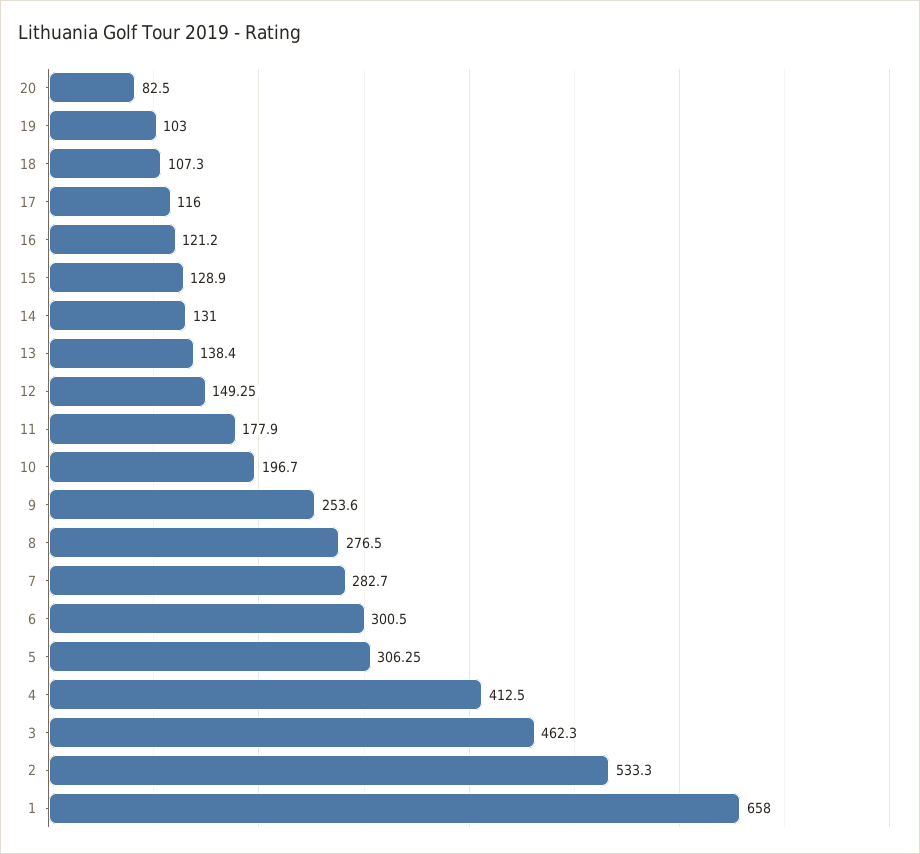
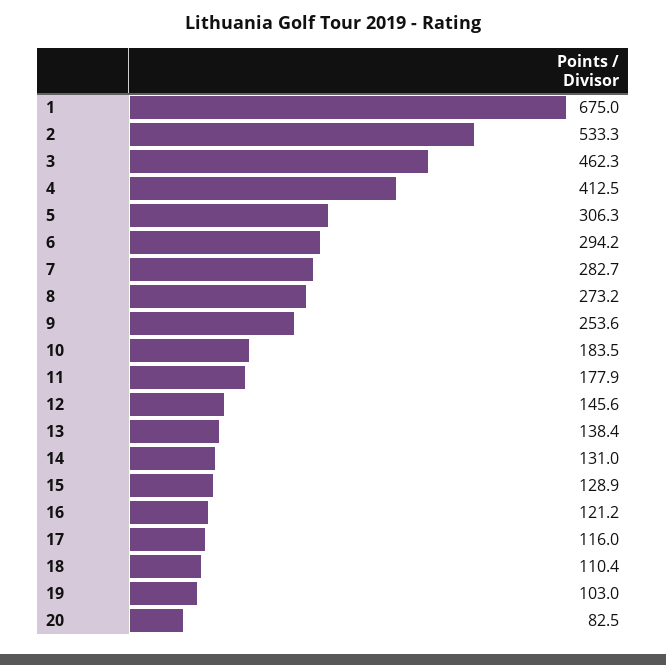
18: 107.3 -> 110.4
12: 149.25 -> 145.6
10: 196.7 -> 183.5
8: 276.5 -> 273.2
6: 300.5 -> 294.2
1: 658 -> 675

